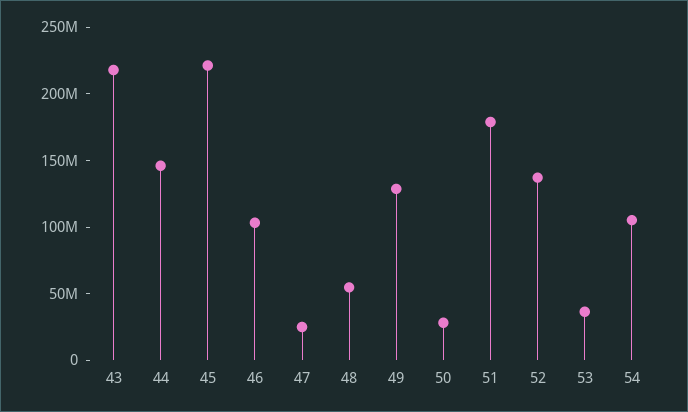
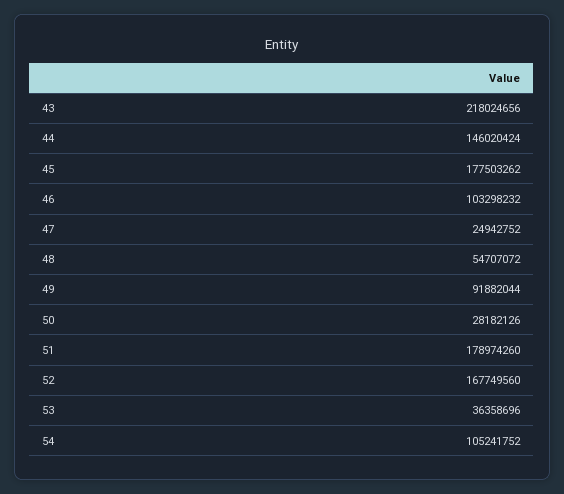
45: 220000000 -> 177503262
49: 130000000 -> 91882044
52: 140000000 -> 167749560

